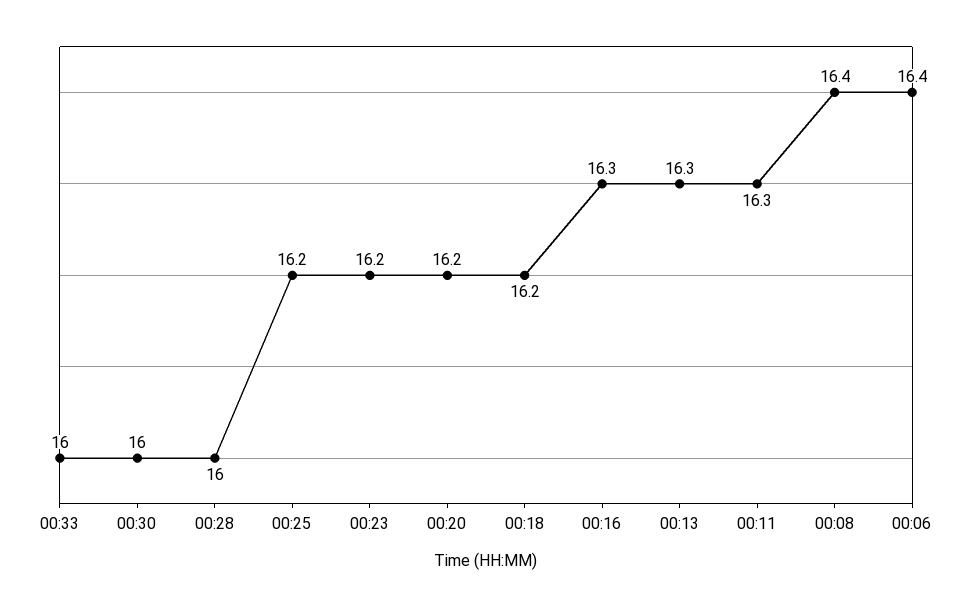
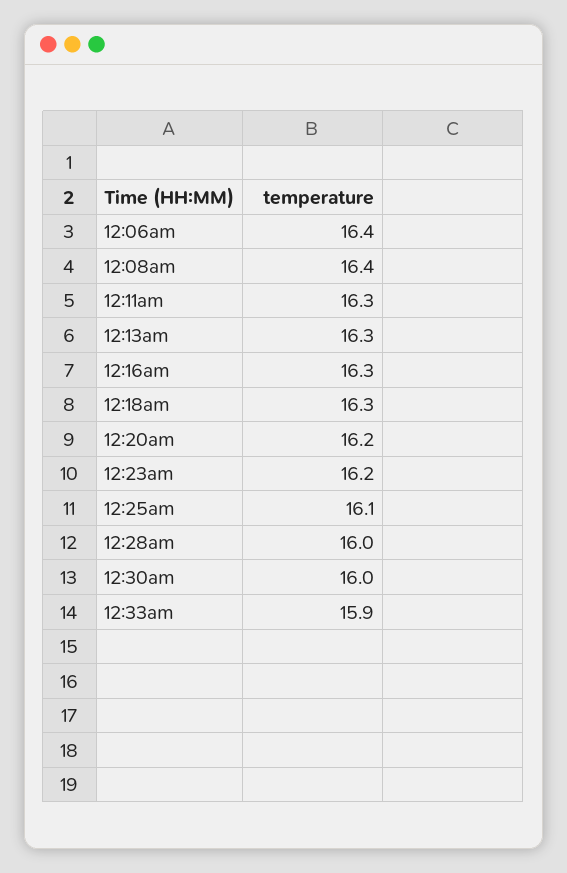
00:33: 16 -> 15.9
00:25: 16.2 -> 16.1
00:18: 16.2 -> 16.3

